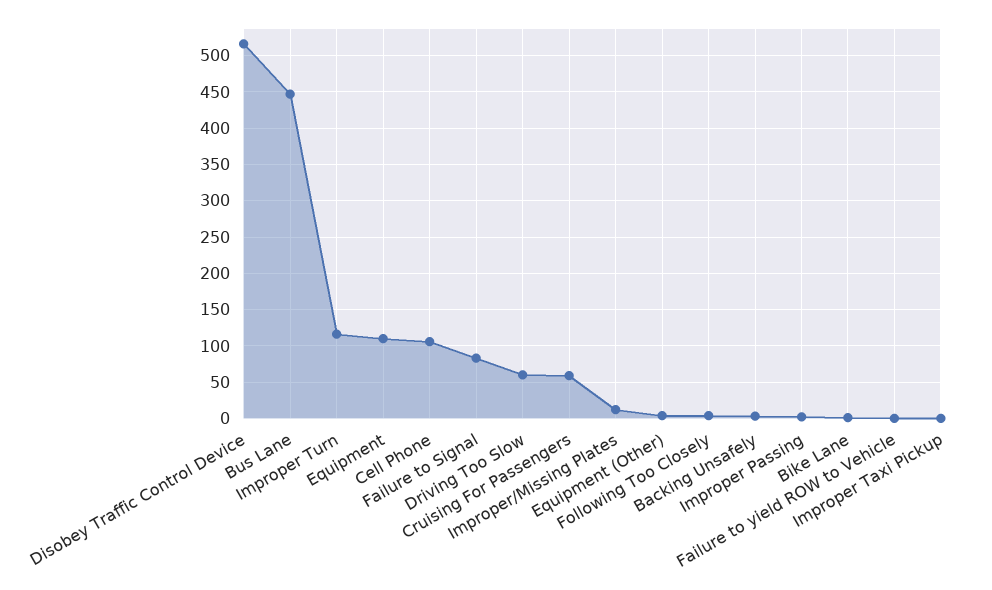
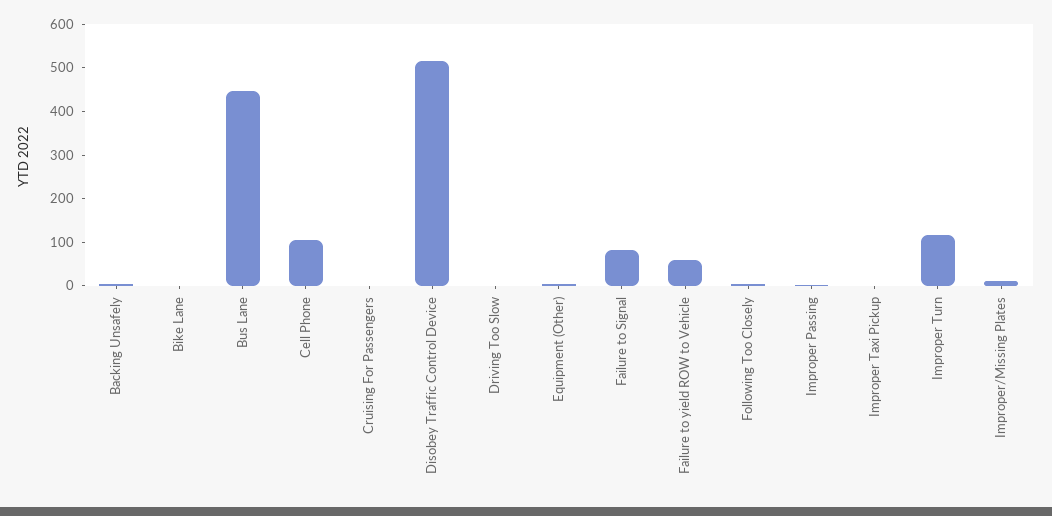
Equipment: 110 -> none
Driving Too Slow: 60 -> 0
Cruising For Passengers: 60 -> 0
Failure to yield ROW to Vehicle: 0 -> 60

